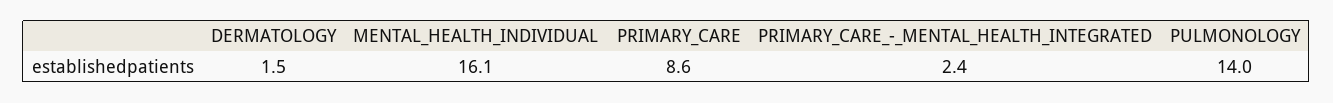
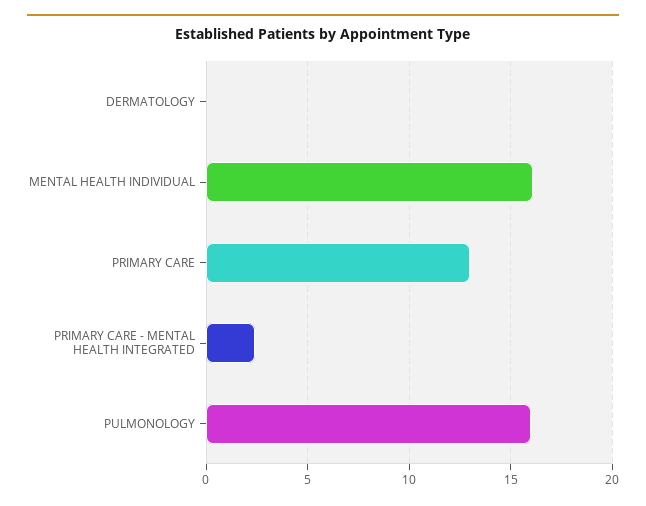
DERMATOLOGY: 1.5 -> 0
PRIMARY_CARE: 8.6 -> 13
PULMONOLOGY: 14 -> 16

